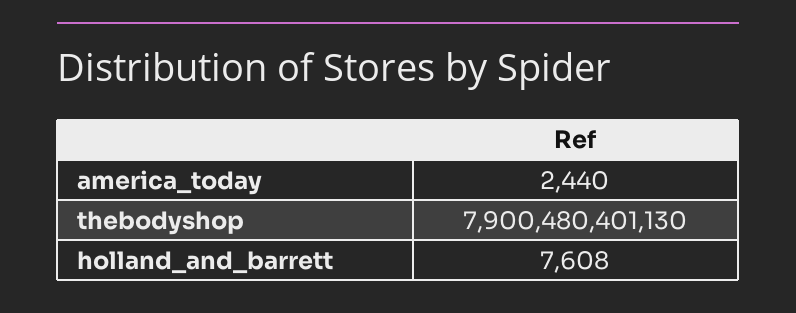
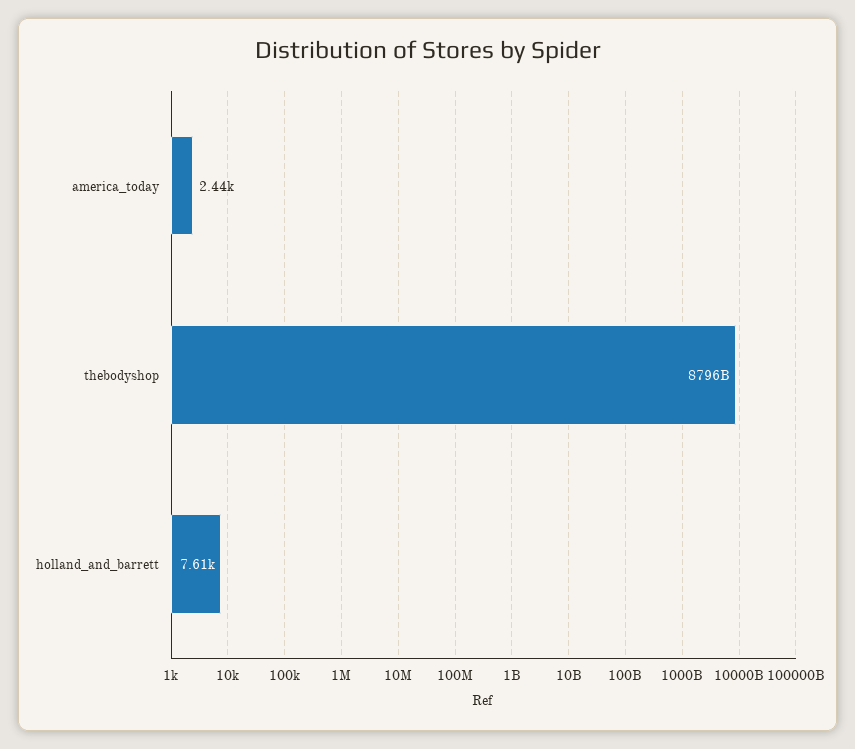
thebodyshop: 7900480401130 -> 8796000000000

